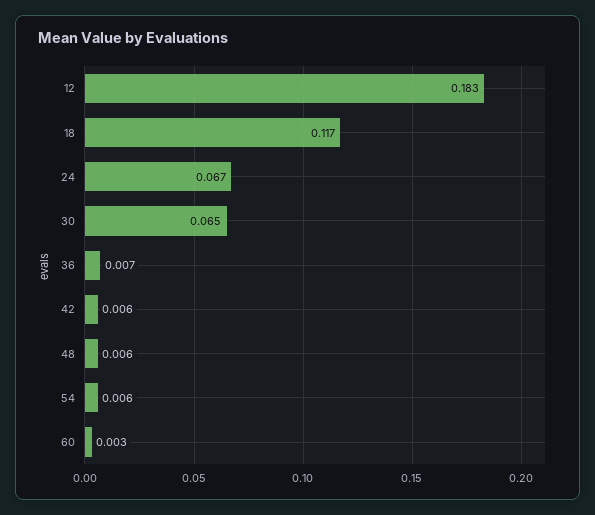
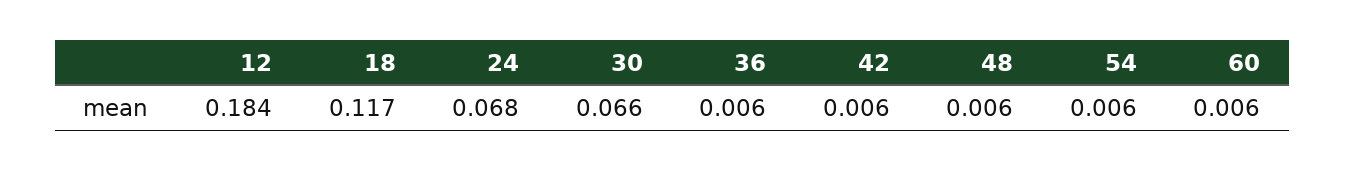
12: 0.183 -> 0.184
24: 0.067 -> 0.068
30: 0.065 -> 0.066
36: 0.007 -> 0.006
60: 0.003 -> 0.006

